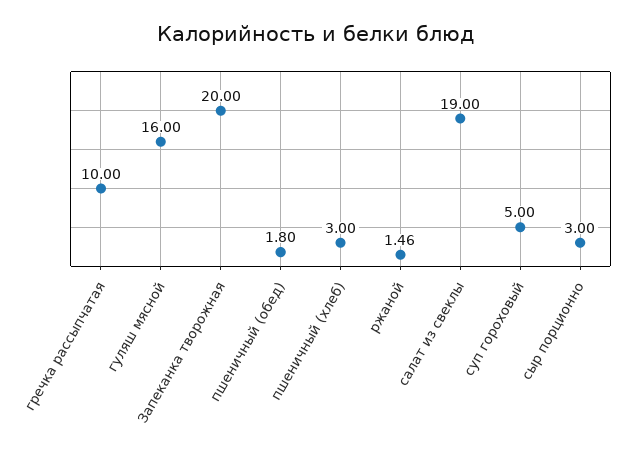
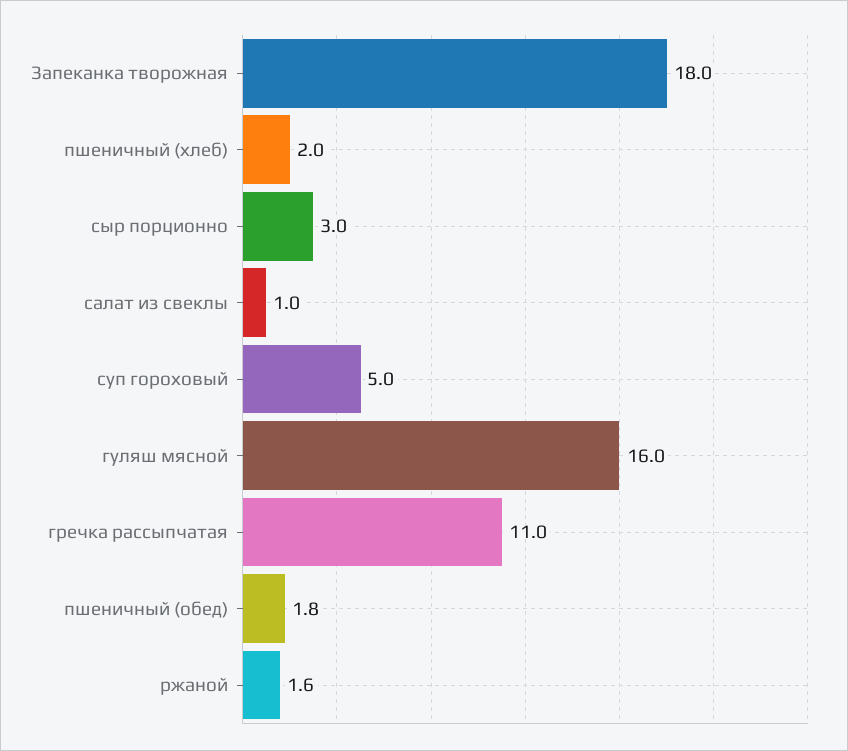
гречка рассыпчатая: 10 -> 11
Запеканка творожная: 20 -> 18
пшеничный (хлеб): 3 -> 2
ржаной: 1.46 -> 1.6
салат из свеклы: 19 -> 1

